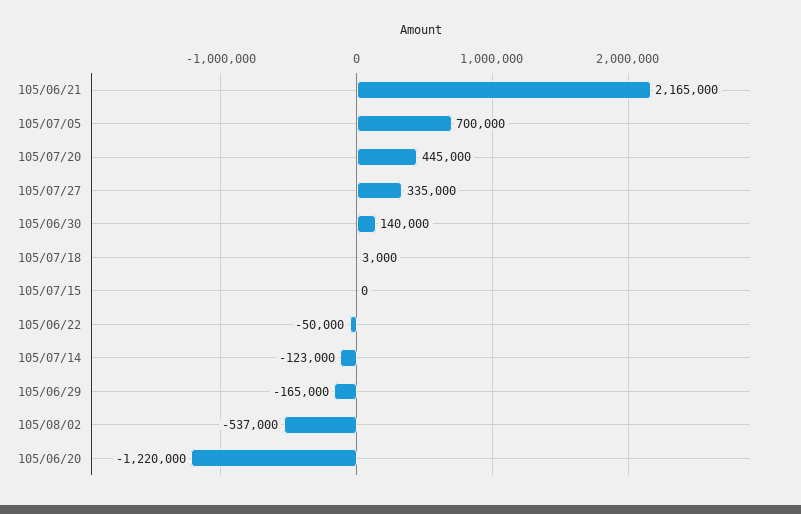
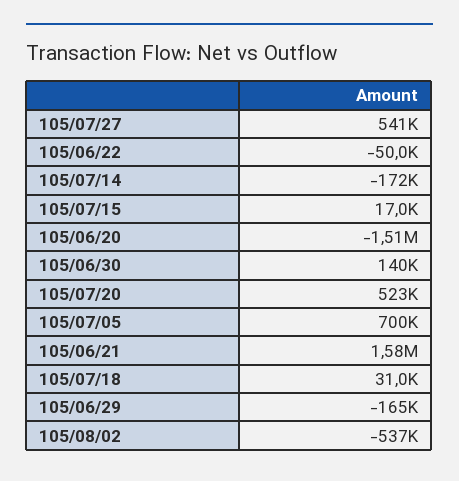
105/06/21: 2165000 -> 1580000
105/07/20: 445000 -> 523000
105/07/27: 335000 -> 541000
105/07/18: 3000 -> 31000
105/07/15: 0 -> 17000
105/07/14: -123000 -> -172000
105/06/20: -1220000 -> -1510000

